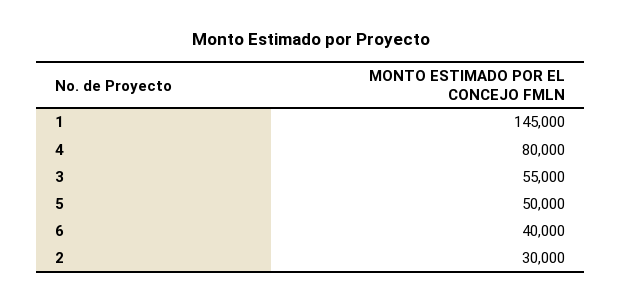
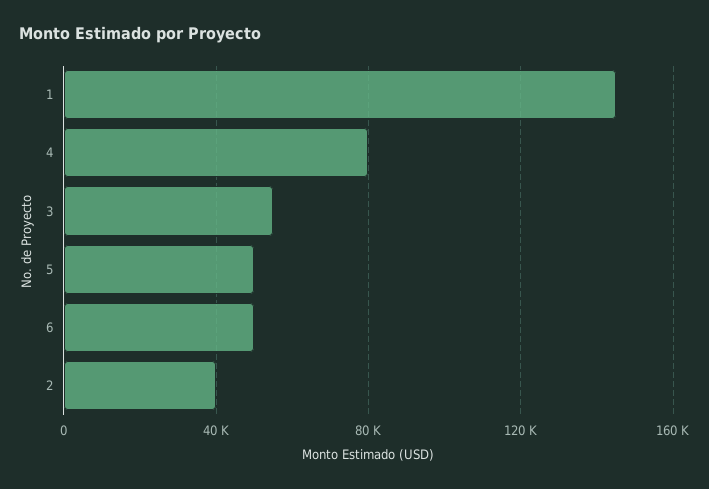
6: 40000 -> 50000
2: 30000 -> 40000

